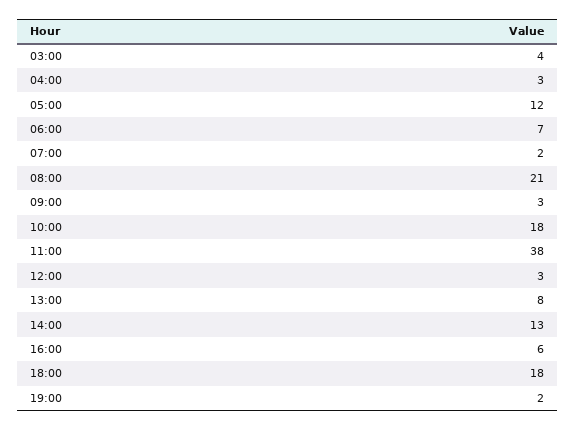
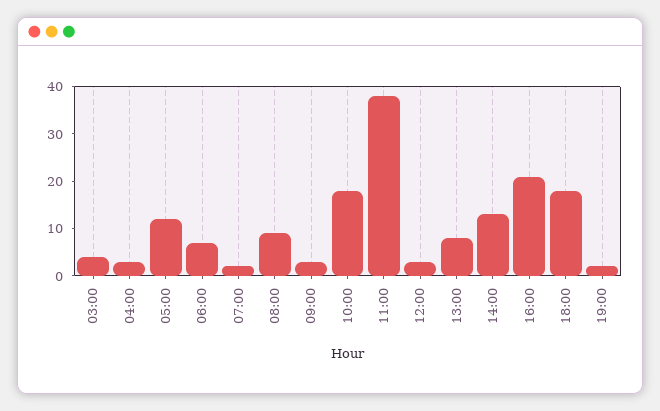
08:00: 21 -> 10
16:00: 6 -> 20

